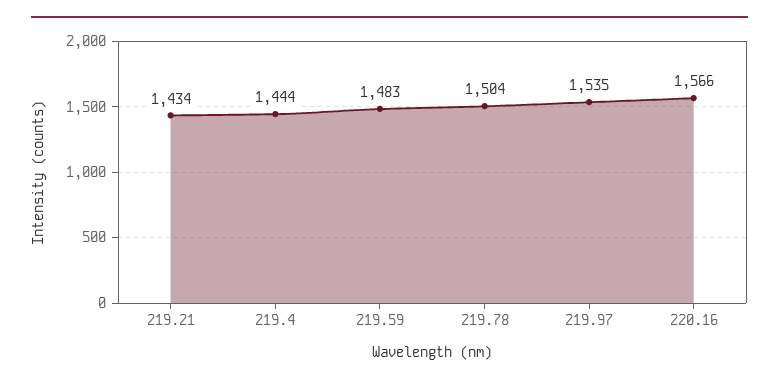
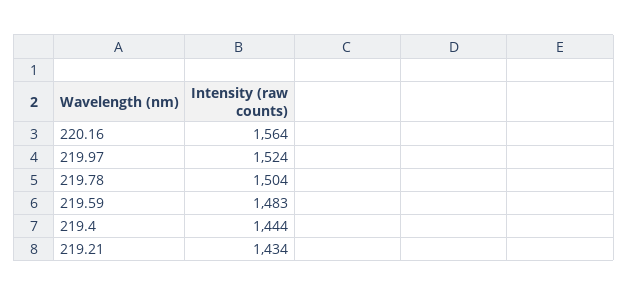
219.97: 1535 -> 1524
220.16: 1566 -> 1564

